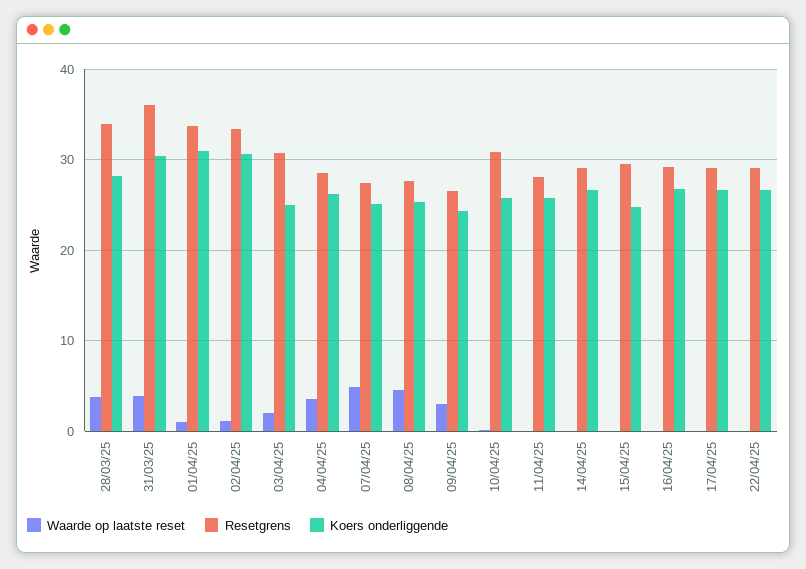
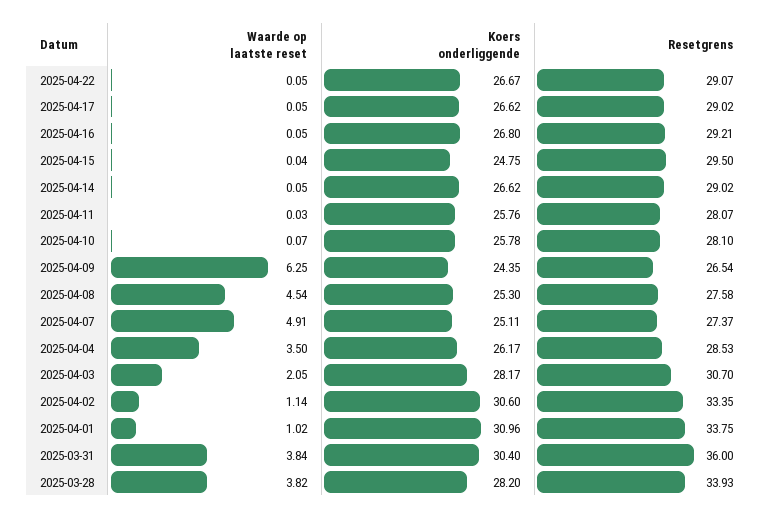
Koers onderliggende, 03/04/25: 25 -> 28.17
Waarde op laatste reset, 09/04/25: 3 -> 6.25
Resetgrens, 10/04/25: 31 -> 28.1

